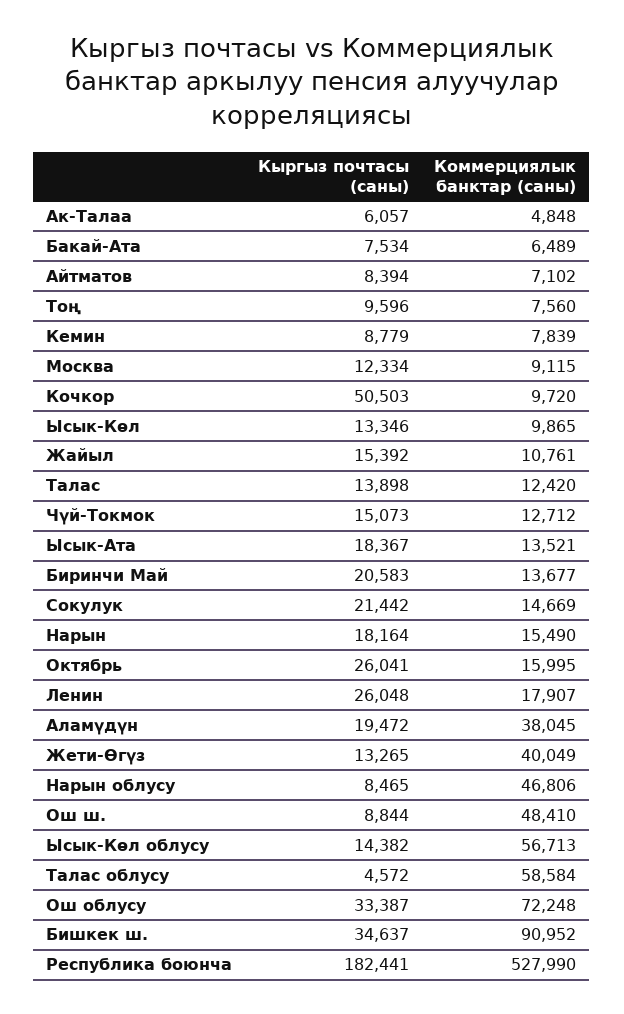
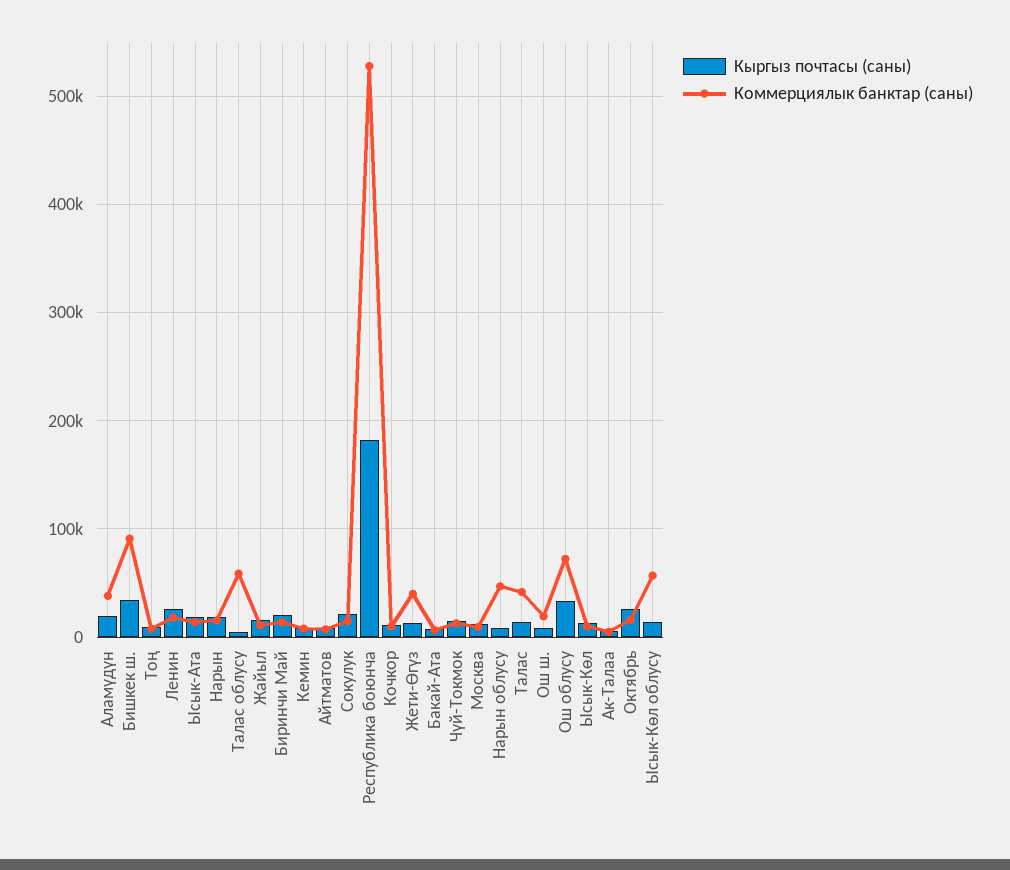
Кыргыз почтасы (саны), Кочкор: 50503 -> 10000
Коммерциялык банктар (саны), Талас: 12420 -> 40000
Коммерциялык банктар (саны), Ош ш.: 48410 -> 20000

